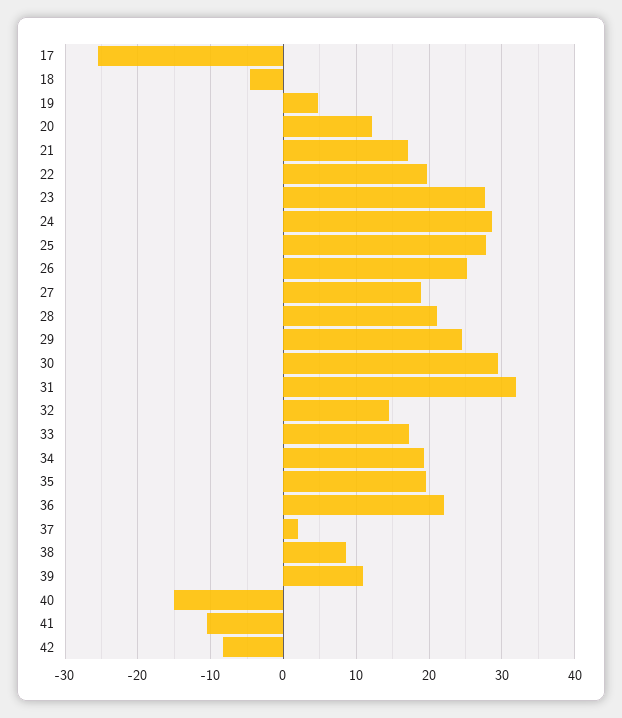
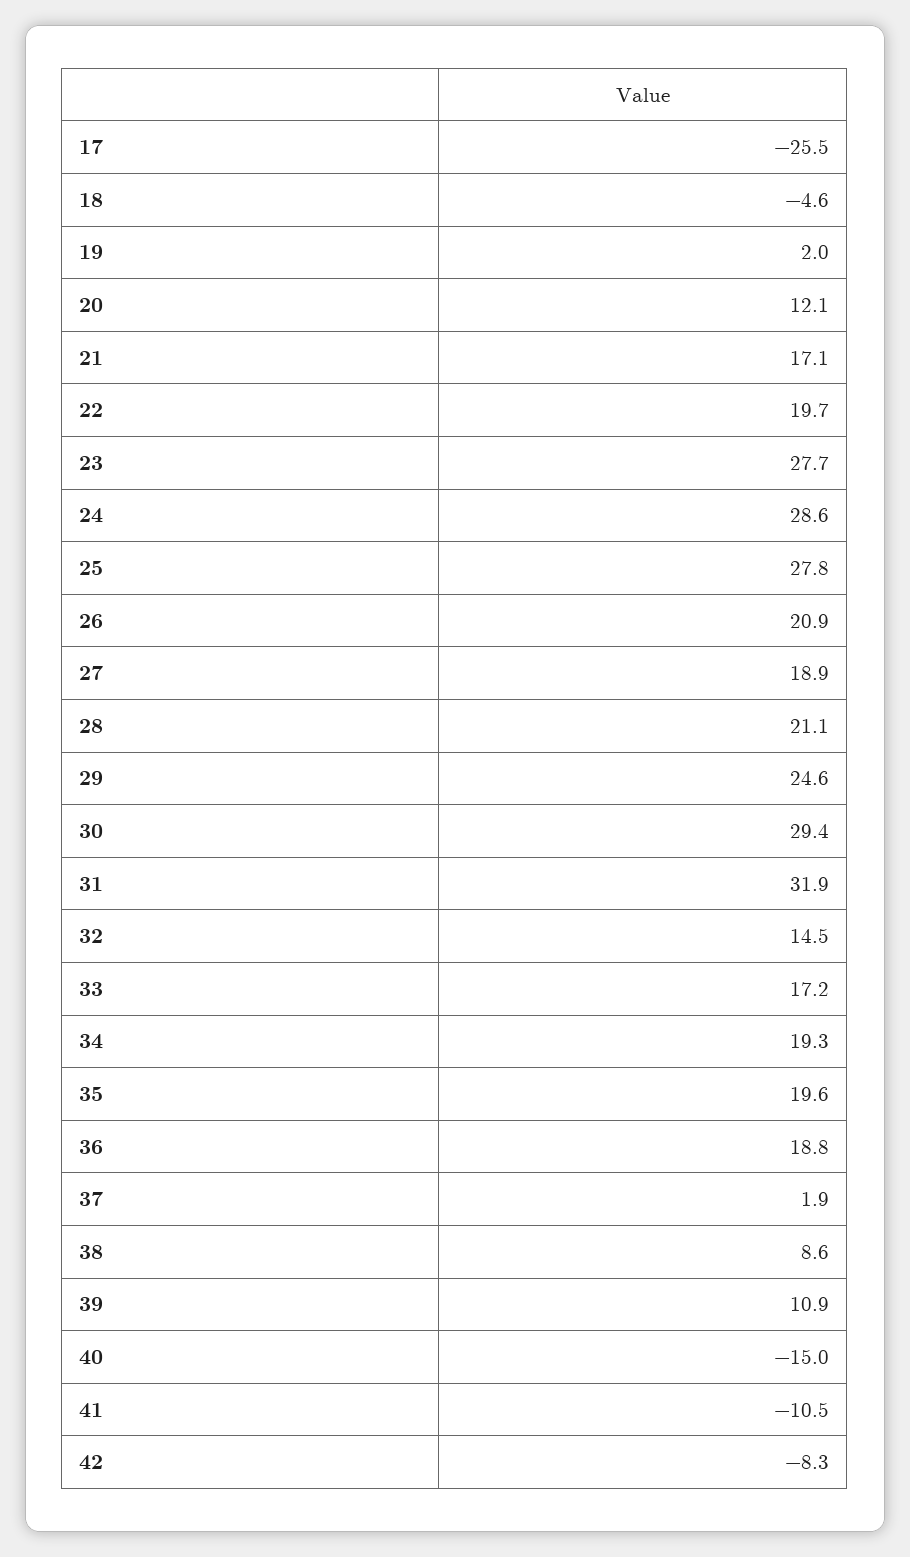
19: 5 -> 2
26: 25 -> 20.9
36: 22 -> 18.8

